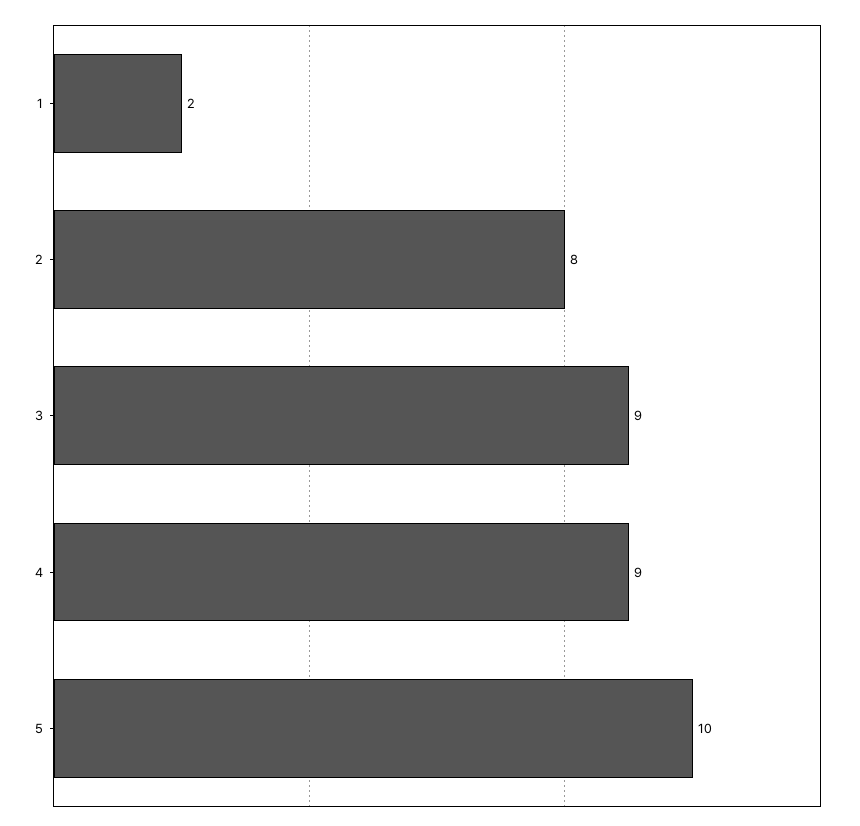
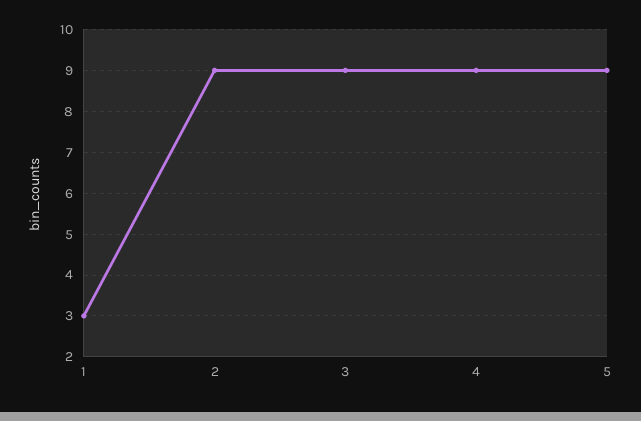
1: 2 -> 3
2: 8 -> 9
5: 10 -> 9

